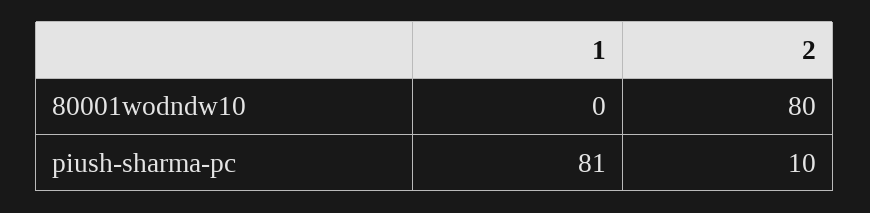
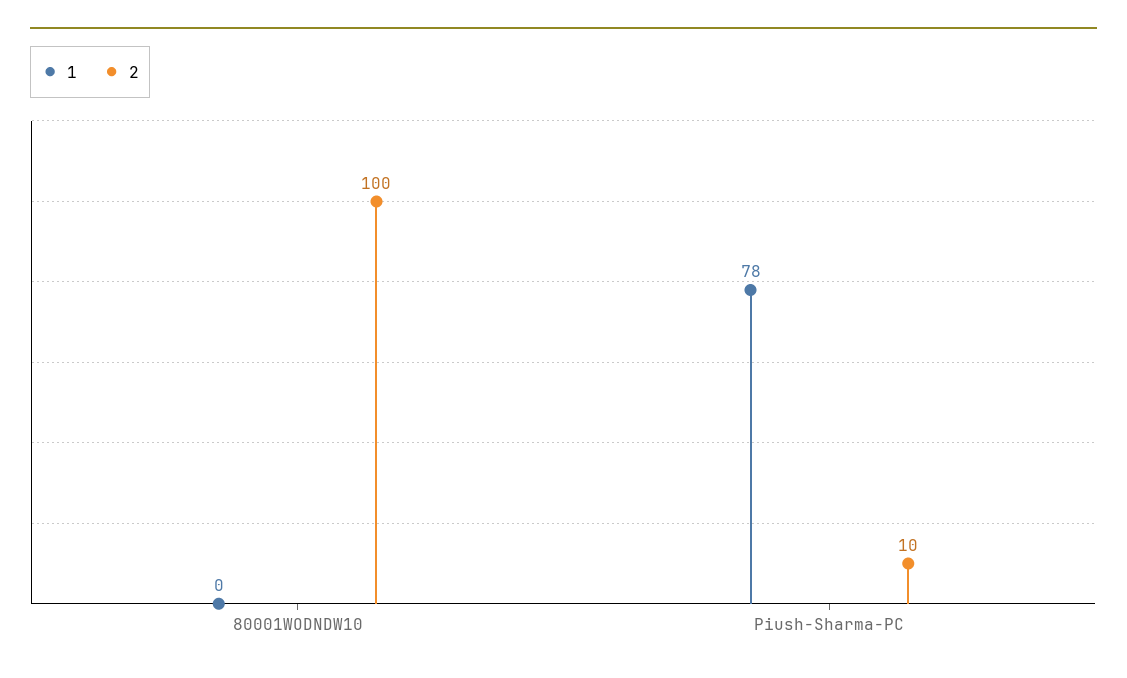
2, 80001wodndw10: 80 -> 100
1, piush-sharma-pc: 81 -> 78

